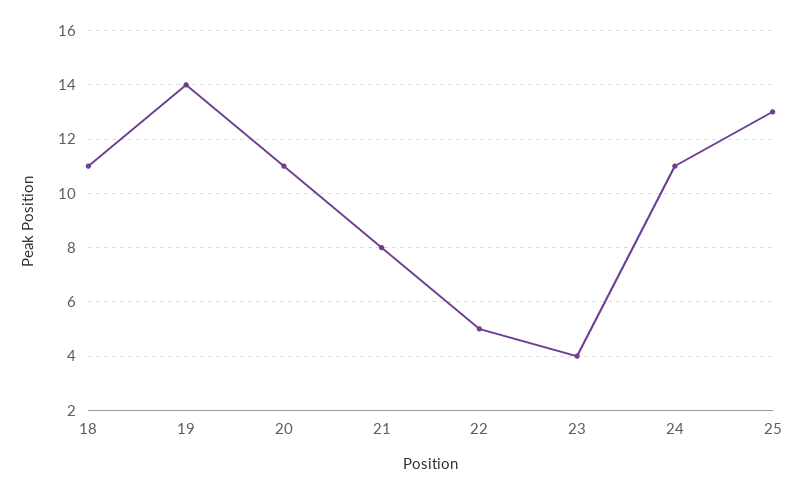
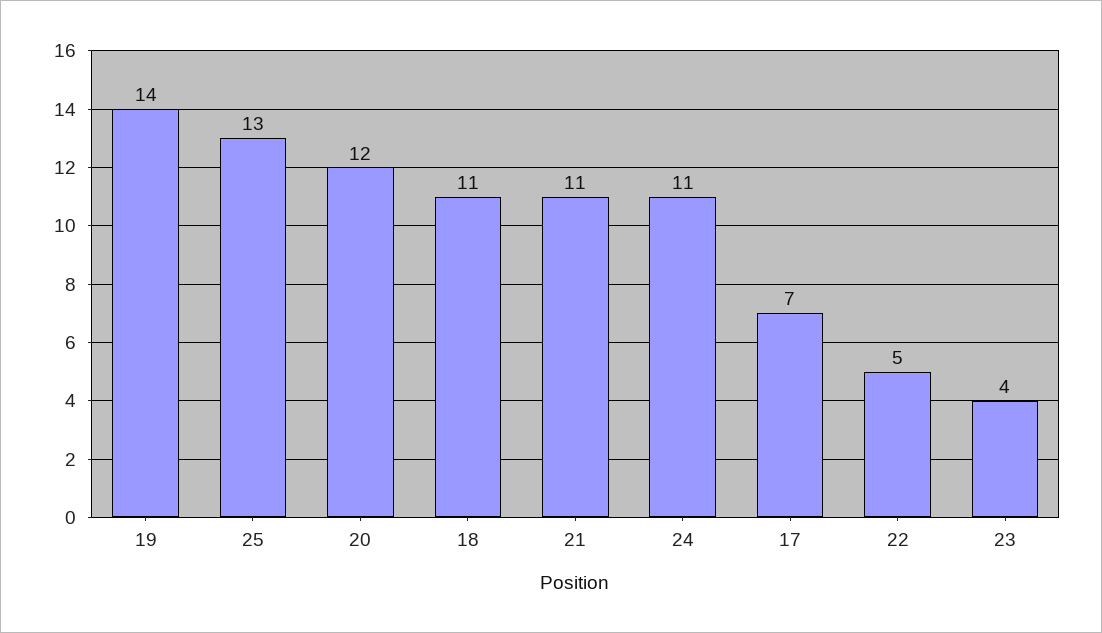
20: 11 -> 12
21: 8 -> 11
17: none -> 7

